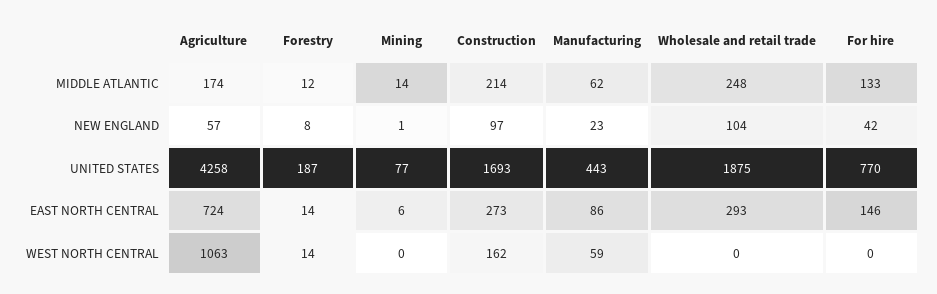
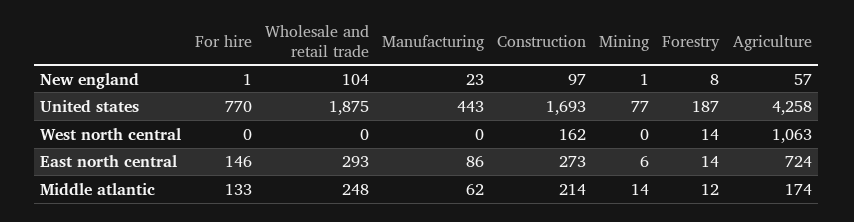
For hire, NEW ENGLAND: 42 -> 1
Manufacturing, WEST NORTH CENTRAL: 59 -> 0

